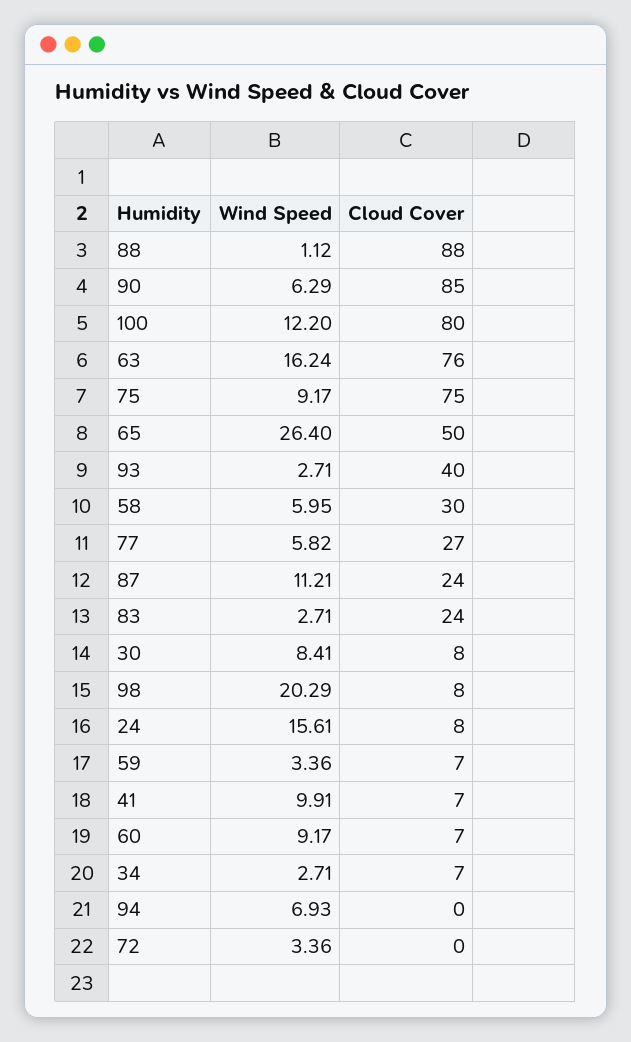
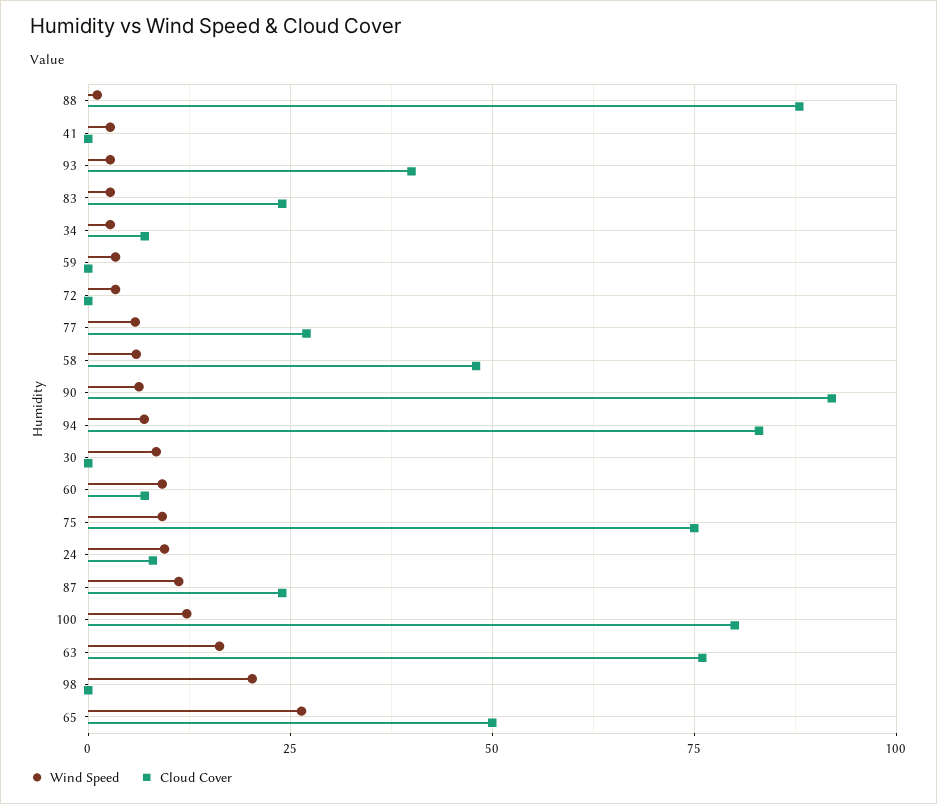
Cloud Cover, 90: 85 -> 92.5
Cloud Cover, 58: 30 -> 47.5
Cloud Cover, 30: 8 -> 0
Cloud Cover, 98: 8 -> 0
Wind Speed, 24: 15.61 -> 10
Cloud Cover, 59: 7 -> 0
Wind Speed, 41: 9.91 -> 2.5
Cloud Cover, 41: 7 -> 0
Cloud Cover, 94: 0 -> 82.5

